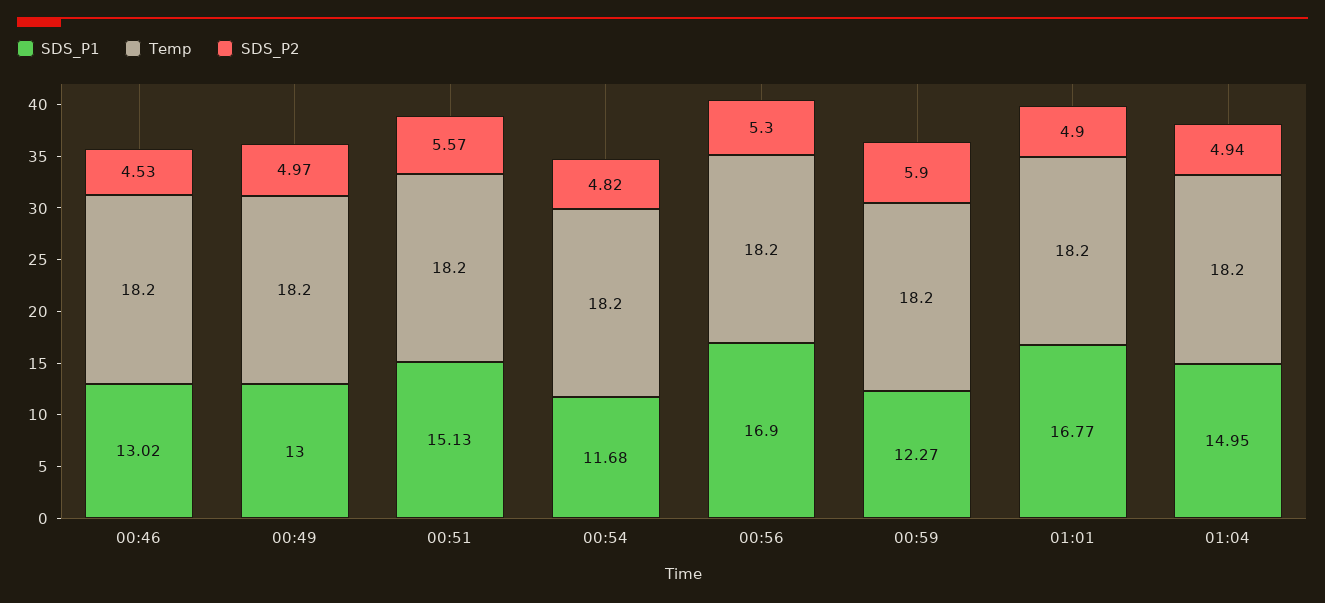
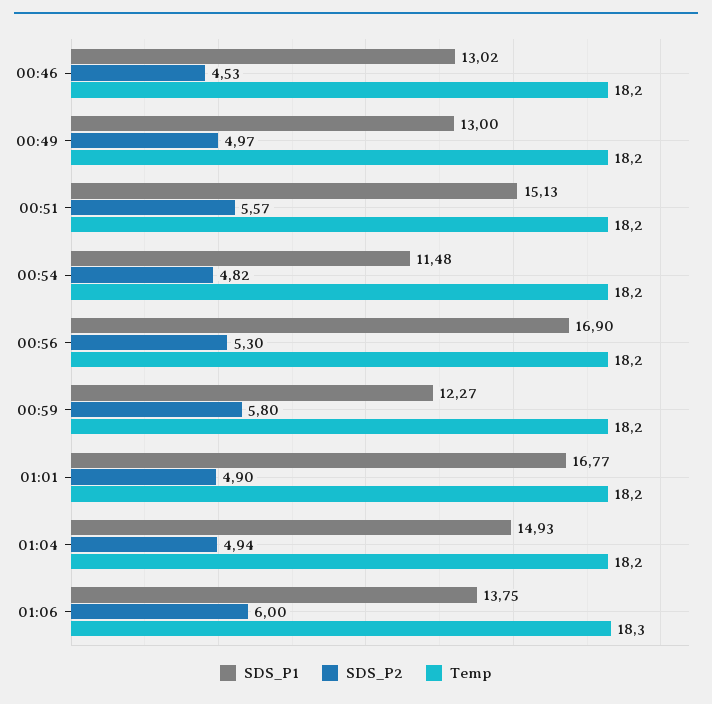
SDS_P1, 00:54: 11.68 -> 11.48
SDS_P2, 00:59: 5.9 -> 5.8
SDS_P1, 01:04: 14.95 -> 14.93
SDS_P1, 01:06: none -> 13.75
SDS_P2, 01:06: none -> 6
Temp, 01:06: none -> 18.3

